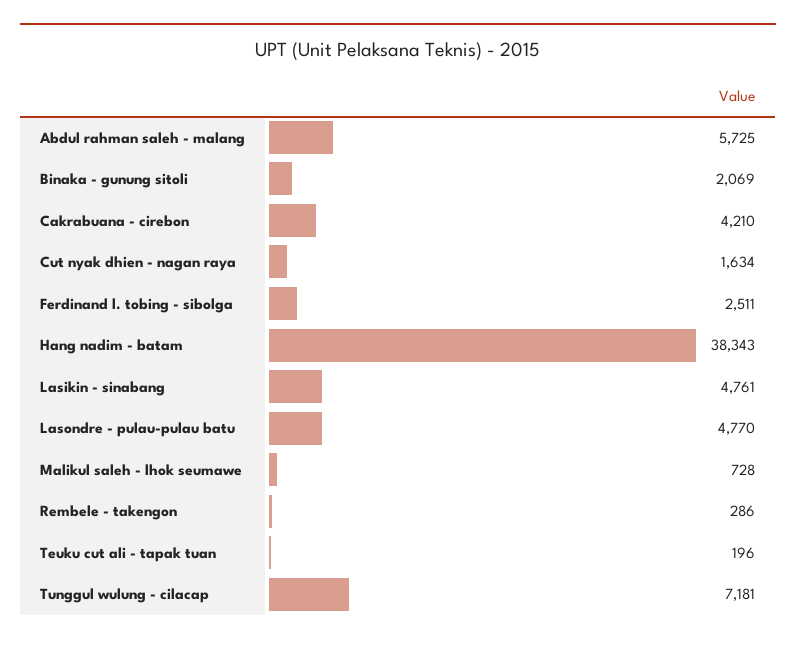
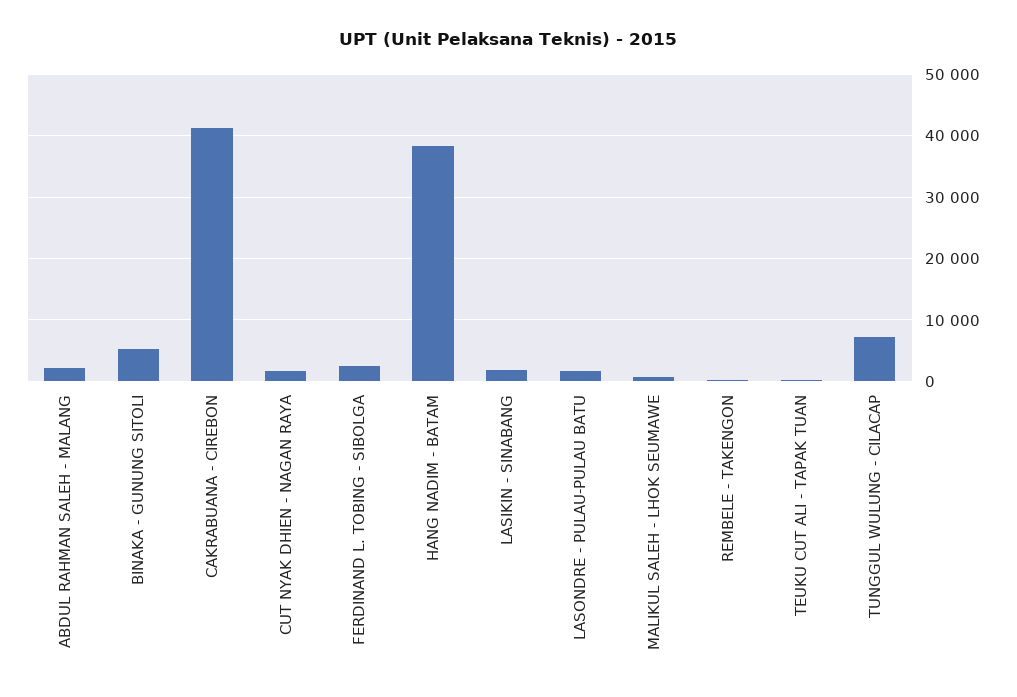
Abdul rahman saleh - malang: 5725 -> 2000
Binaka - gunung sitoli: 2069 -> 5000
Cakrabuana - cirebon: 4210 -> 41000
Lasikin - sinabang: 4761 -> 2000
Lasondre - pulau-pulau batu: 4770 -> 2000

